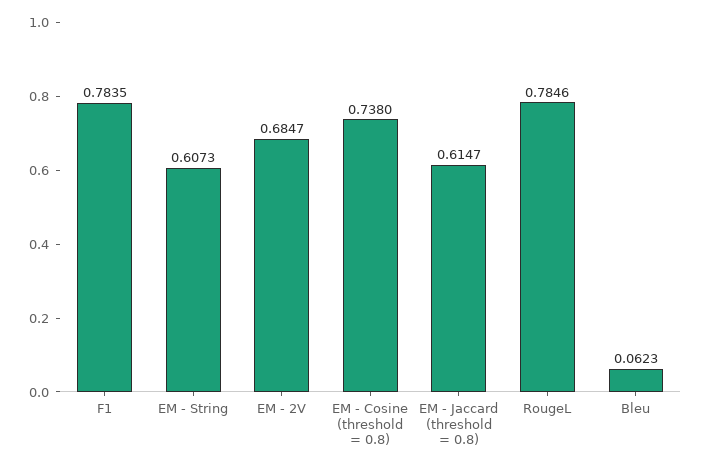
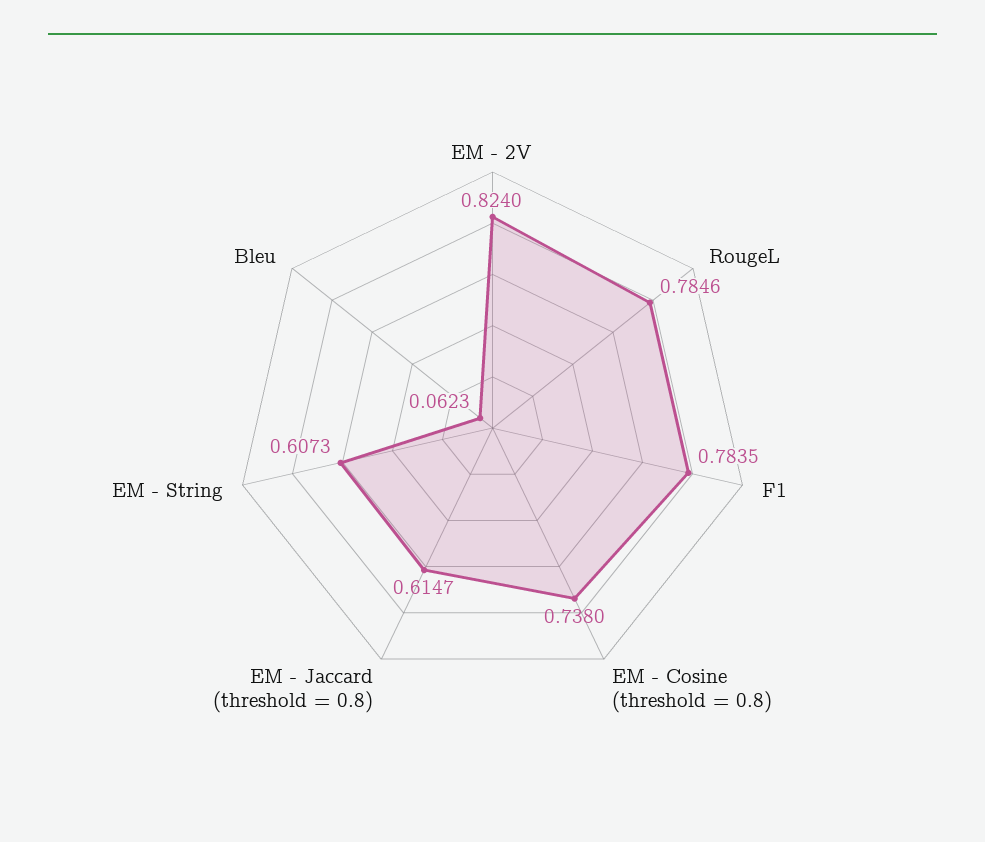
EM - 2V: 0.6847 -> 0.824

